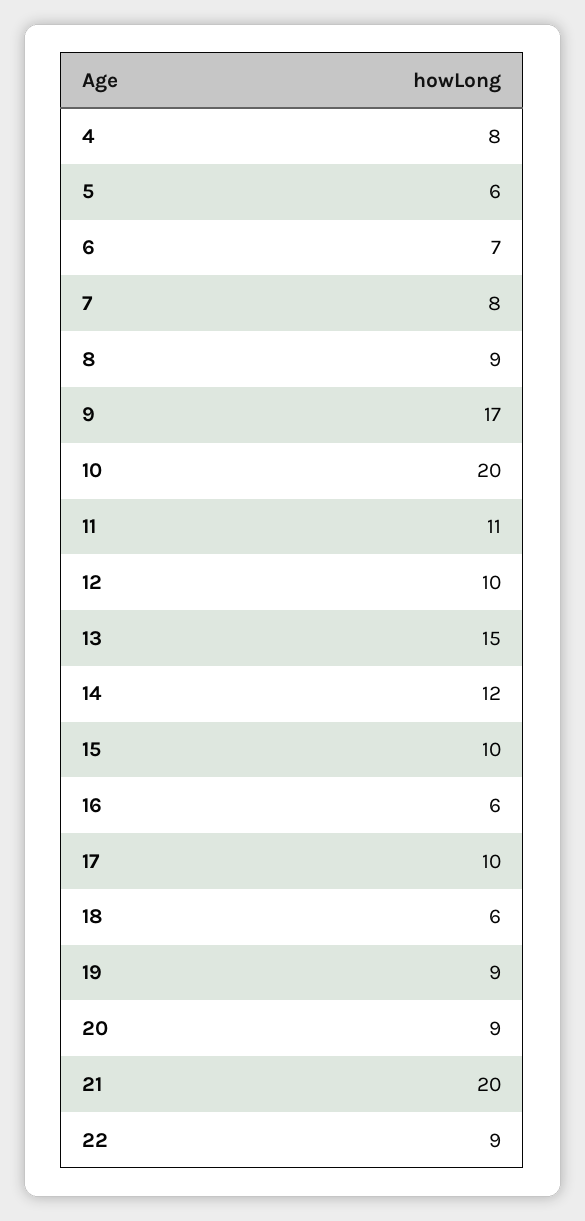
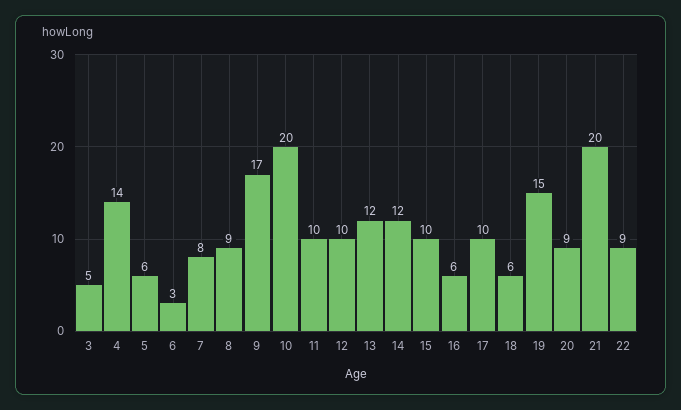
4: 8 -> 14
6: 7 -> 3
11: 11 -> 10
13: 15 -> 12
19: 9 -> 15
3: none -> 5

